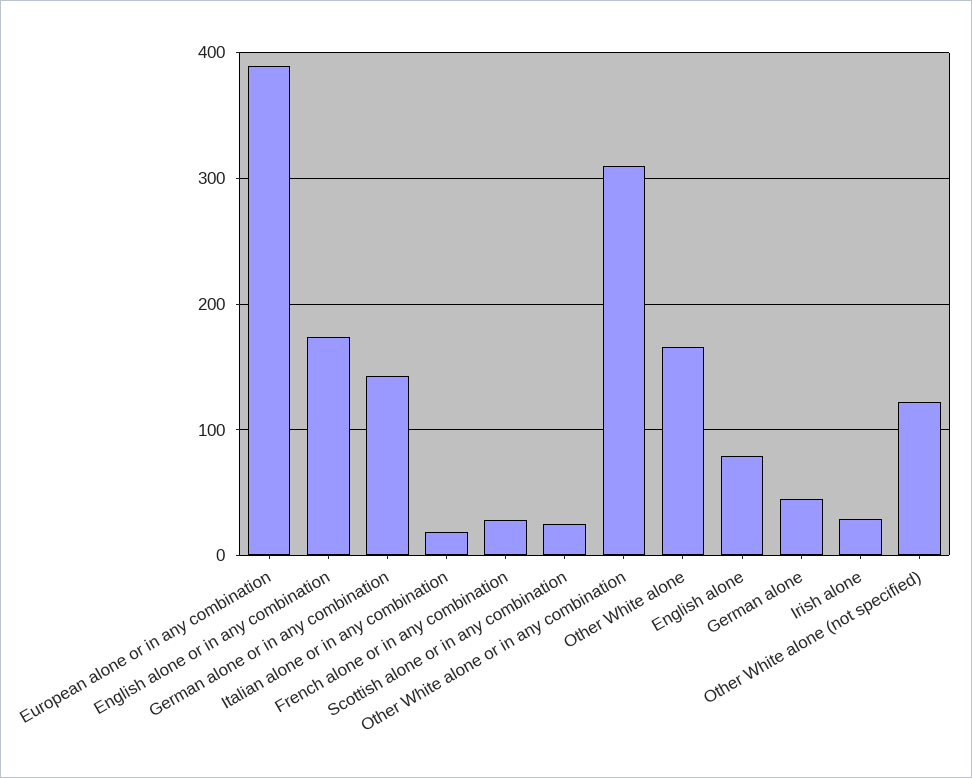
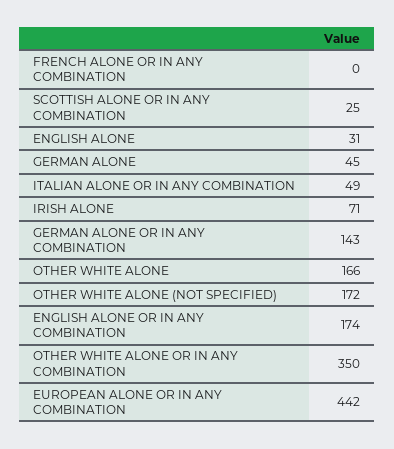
European alone or in any combination: 390 -> 442
Italian alone or in any combination: 20 -> 49
French alone or in any combination: 30 -> 0
Other White alone or in any combination: 310 -> 350
English alone: 80 -> 31
Irish alone: 30 -> 71
Other White alone (not specified): 120 -> 172

